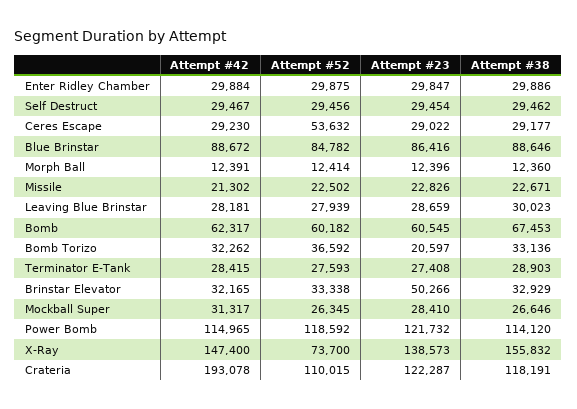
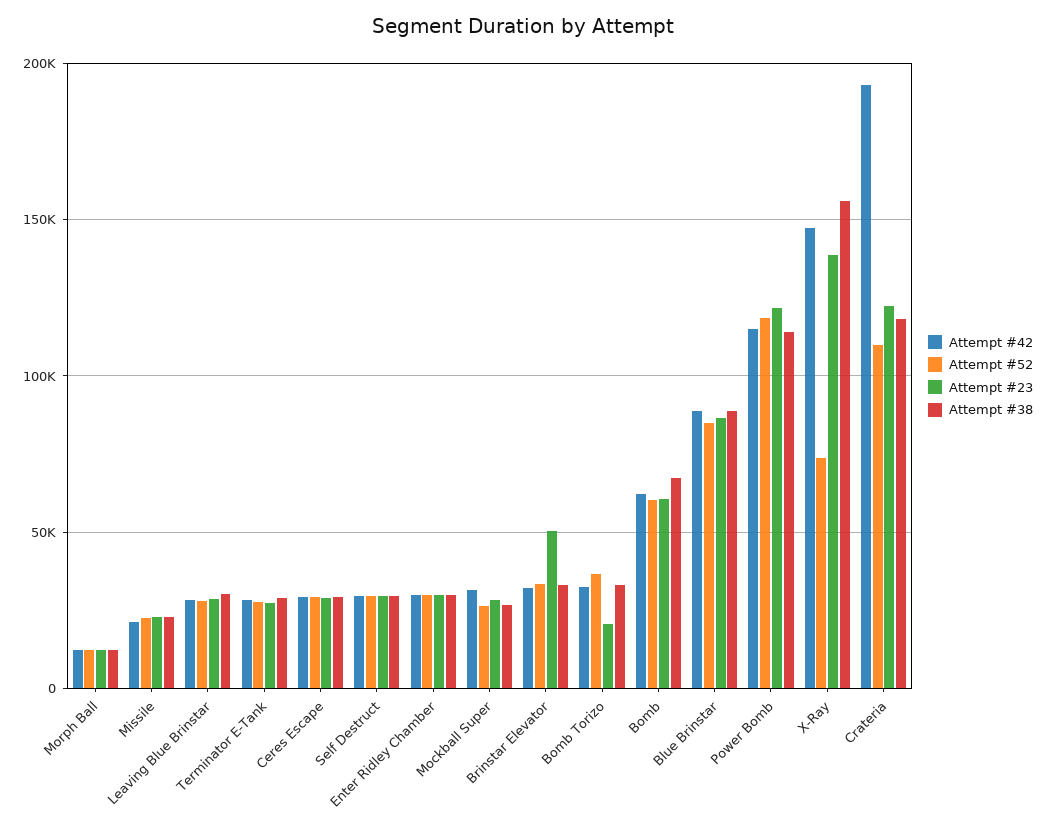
Attempt #52, Ceres Escape: 53632 -> 30000

